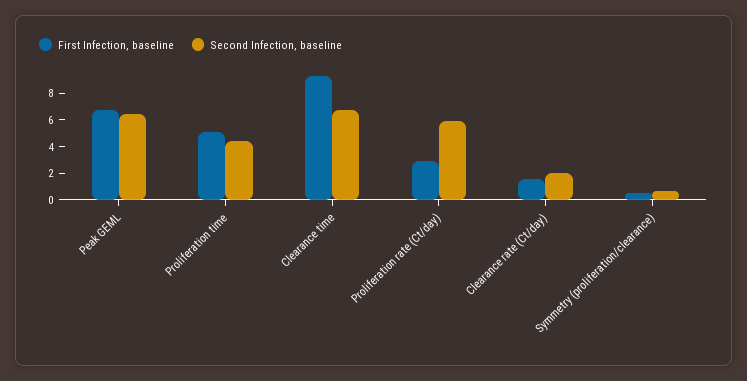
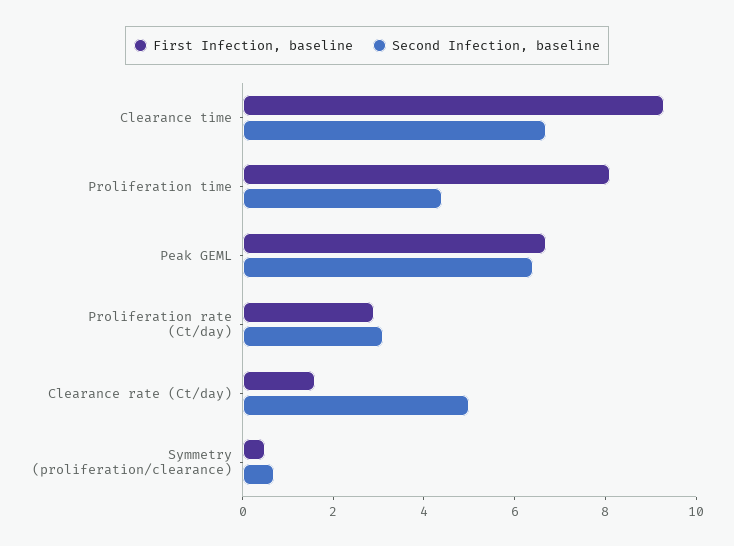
First Infection, baseline, Proliferation time: 5 -> 8
Second Infection, baseline, Proliferation rate (Ct/day): 6 -> 3
Second Infection, baseline, Clearance rate (Ct/day): 2 -> 5

